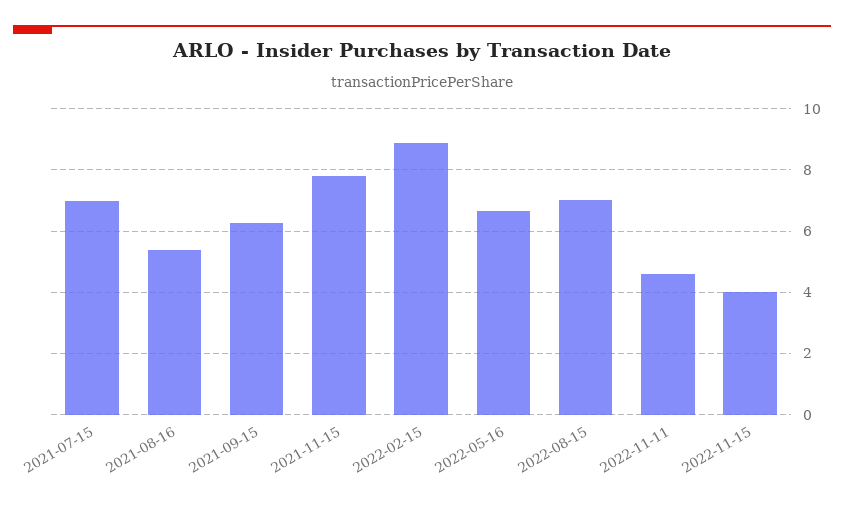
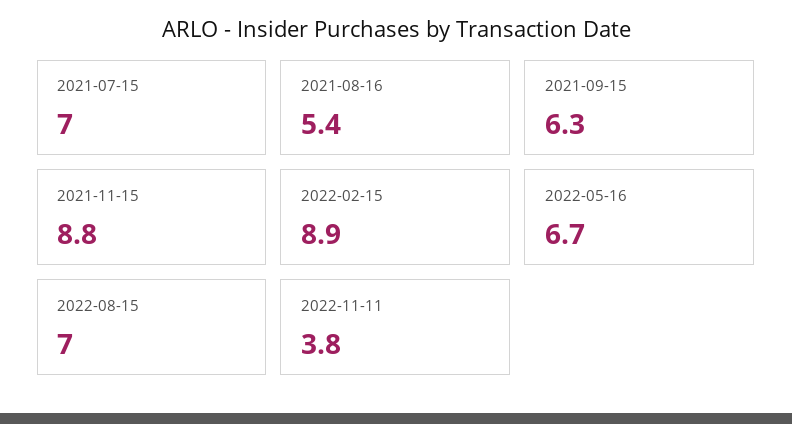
2021-11-15: 7.8 -> 8.8
2022-11-11: 4.6 -> 3.8
2022-11-15: 4 -> none

